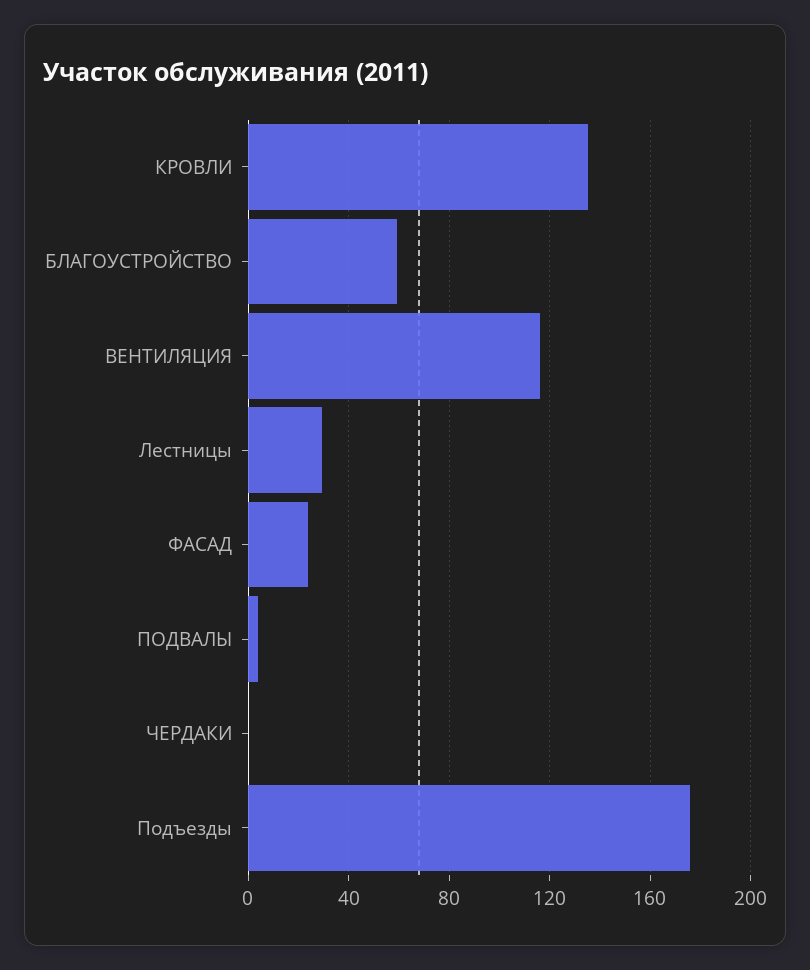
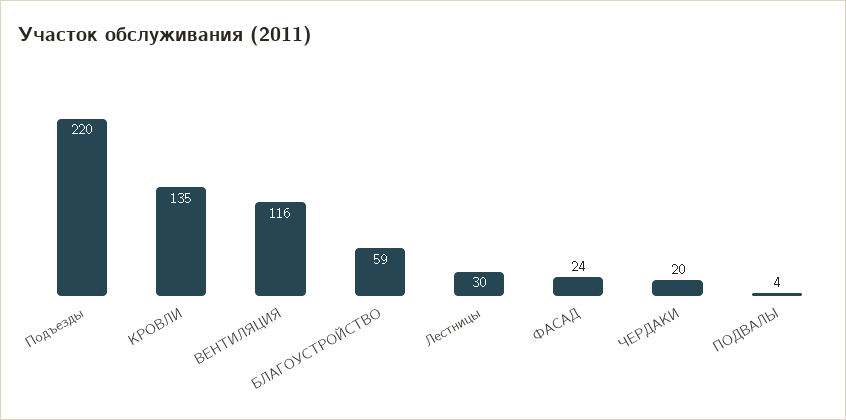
ЧЕРДАКИ: 0 -> 20
Подъезды: 175 -> 220

